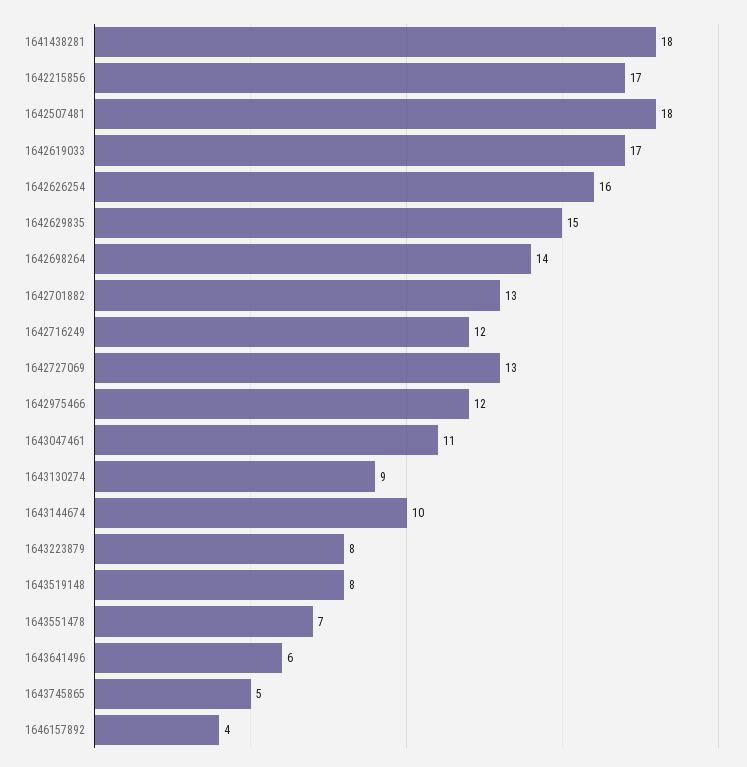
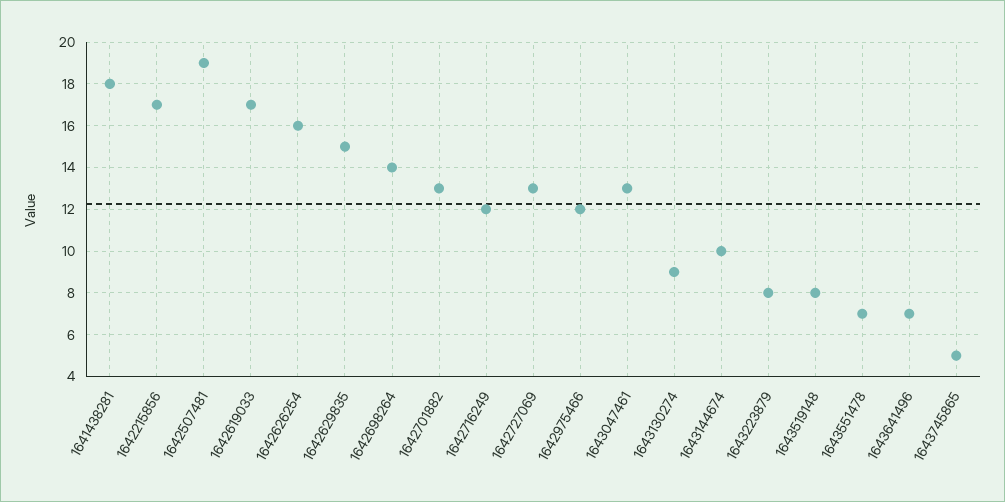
1642507481: 18 -> 19
1643047461: 11 -> 13
1643641496: 6 -> 7
1646157892: 4 -> none

